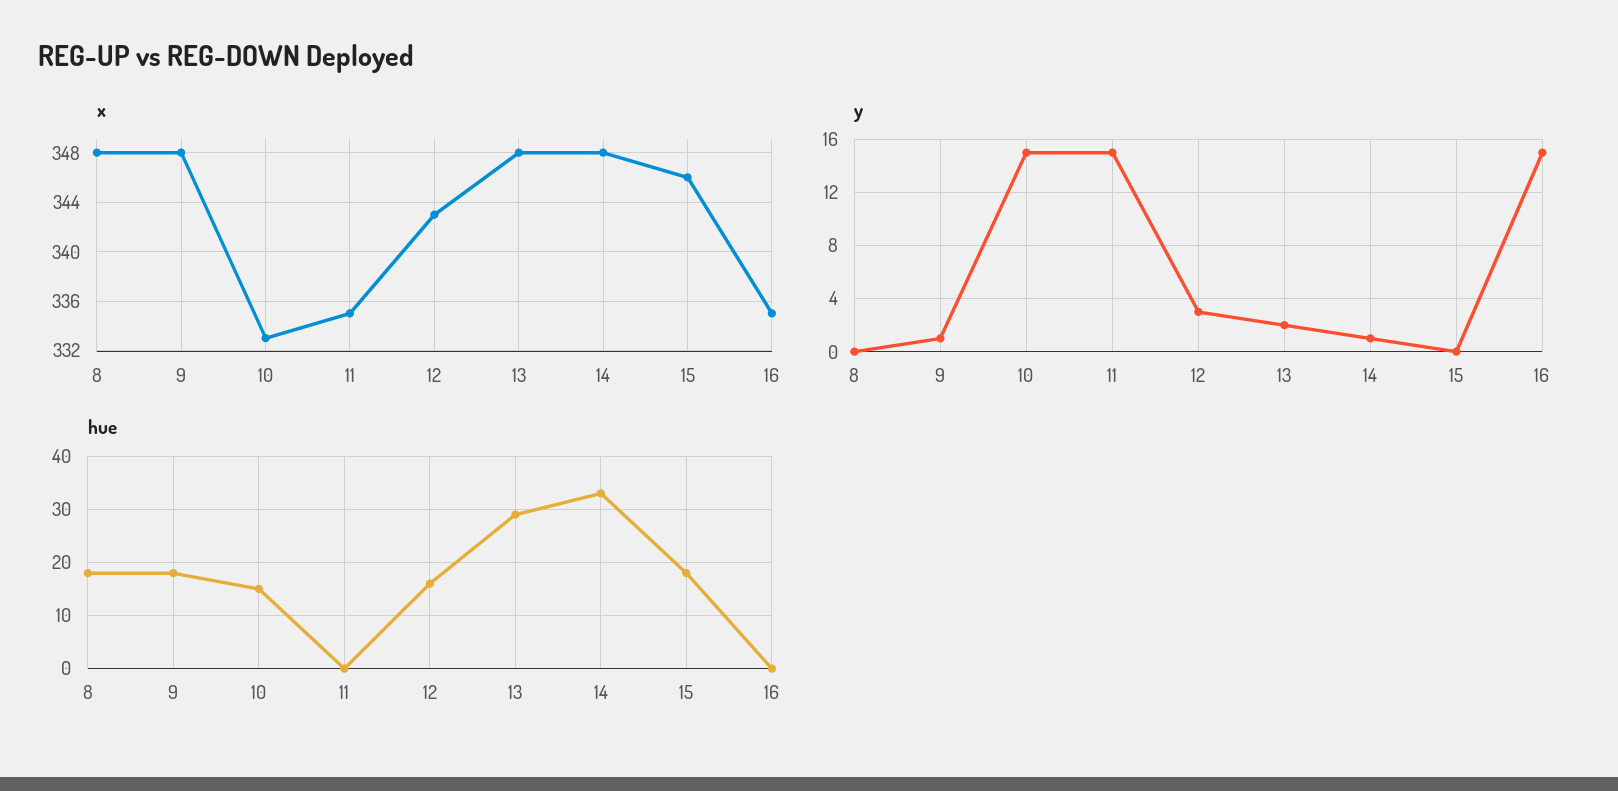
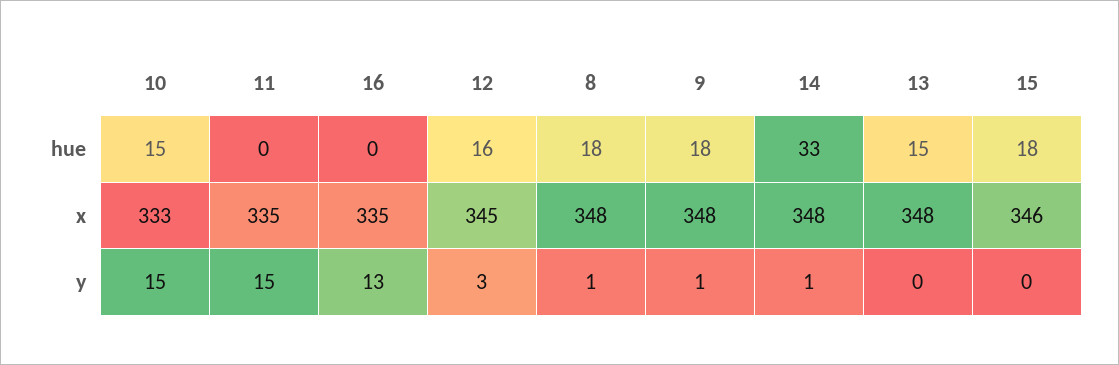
x, 12: 343 -> 345
y, 8: 0 -> 1
y, 13: 2 -> 0
y, 16: 15 -> 13
hue, 13: 30 -> 15

